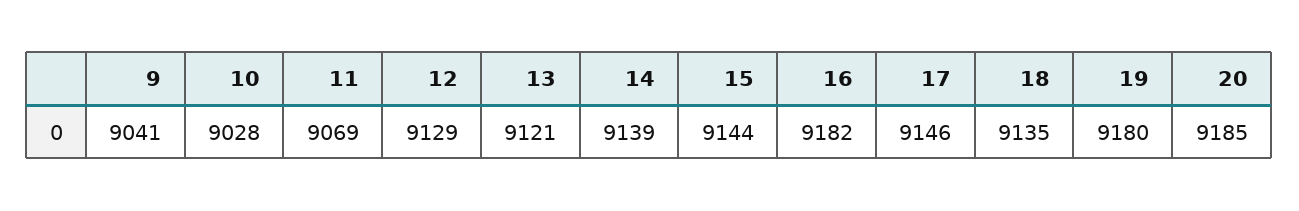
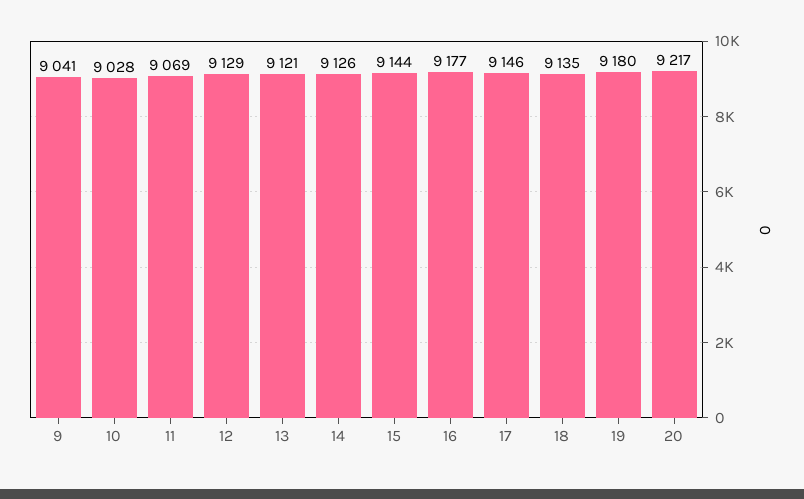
14: 9139 -> 9126
16: 9182 -> 9177
20: 9185 -> 9217

